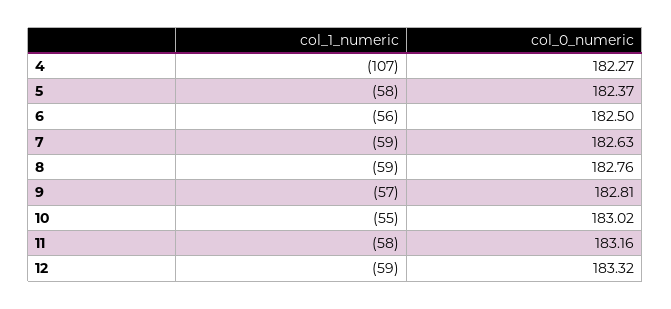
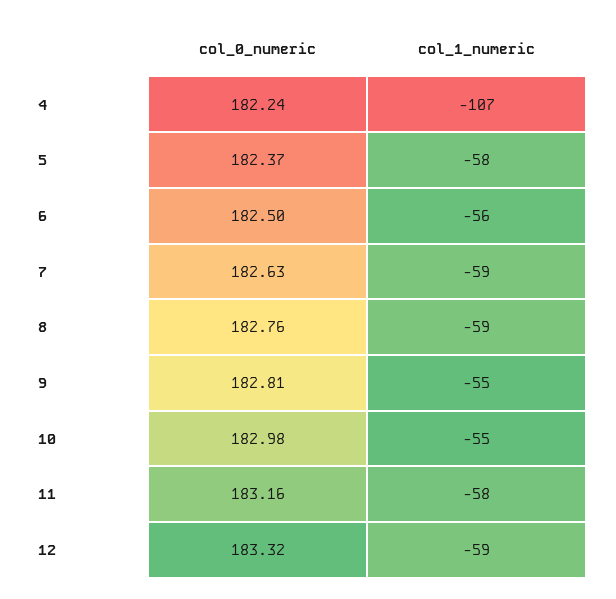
col_0_numeric, 4: 182.27 -> 182.24
col_1_numeric, 9: -57 -> -55
col_0_numeric, 10: 183.02 -> 182.98

